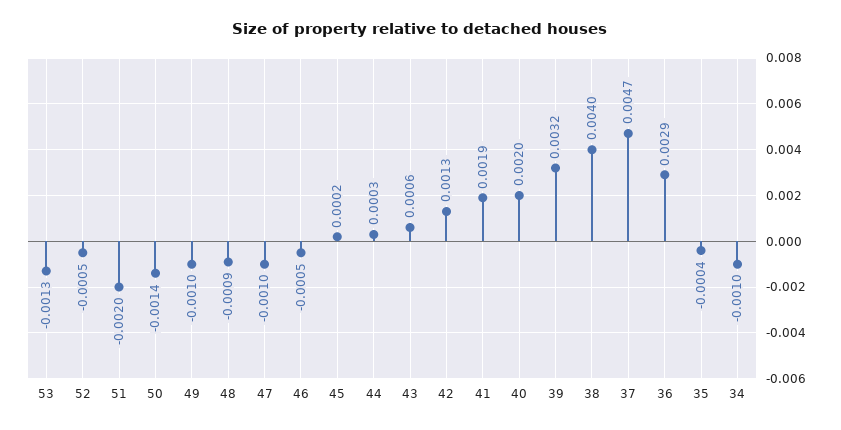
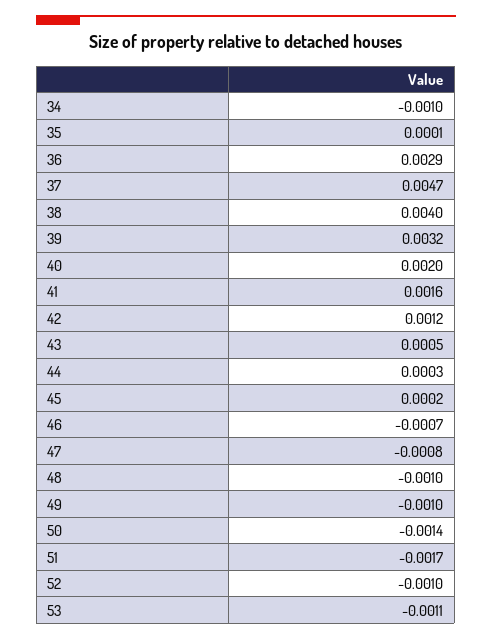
53: -0.0013 -> -0.0011
52: -0.0005 -> -0.001
51: -0.002 -> -0.0017
48: -0.0009 -> -0.001
47: -0.001 -> -0.0008
46: -0.0005 -> -0.0007
43: 0.0006 -> 0.0005
42: 0.0013 -> 0.0012
41: 0.0019 -> 0.0016
35: -0.0004 -> 0.0001

